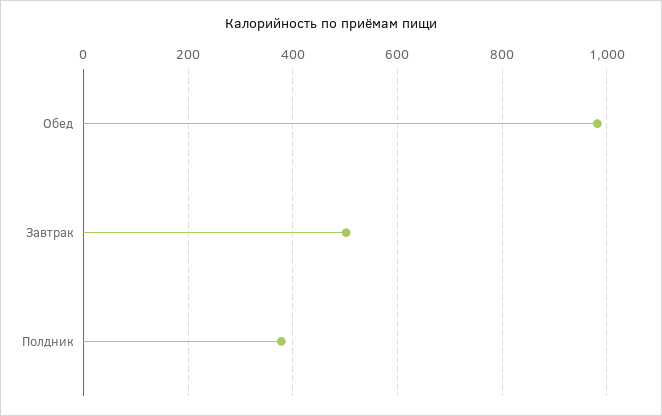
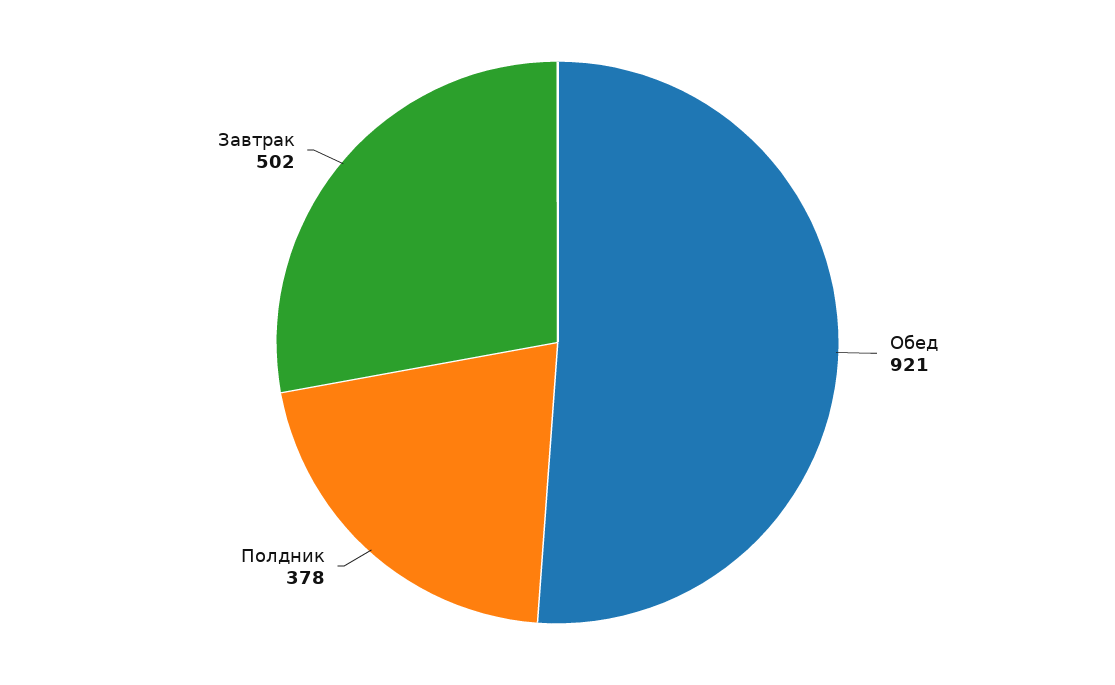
Обед: 980 -> 921

